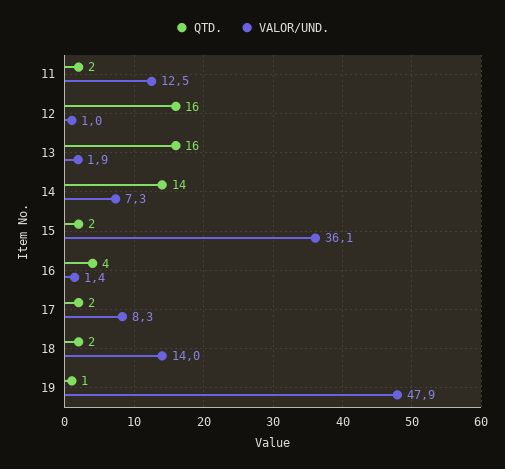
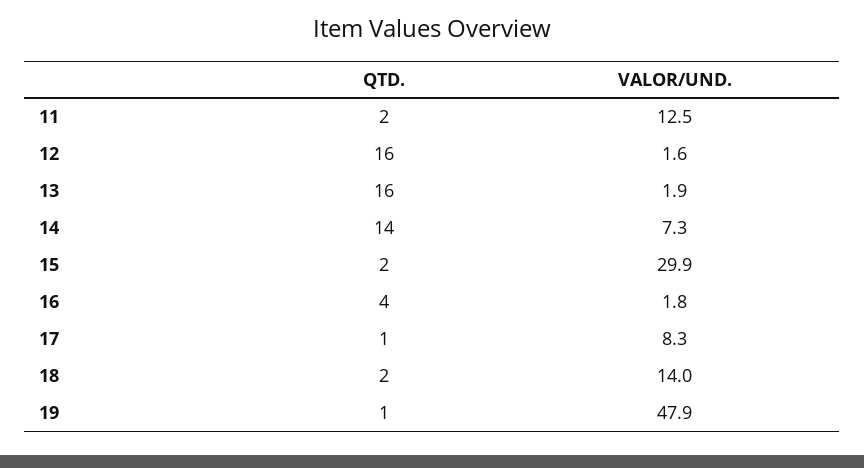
VALOR/UND., 12: 1 -> 1.6
VALOR/UND., 15: 36.1 -> 29.9
VALOR/UND., 16: 1.4 -> 1.8
QTD., 17: 2 -> 1

